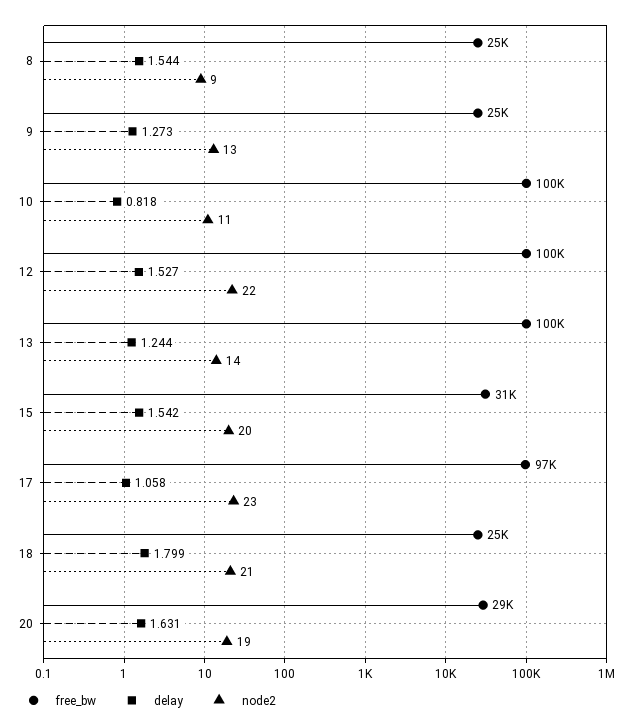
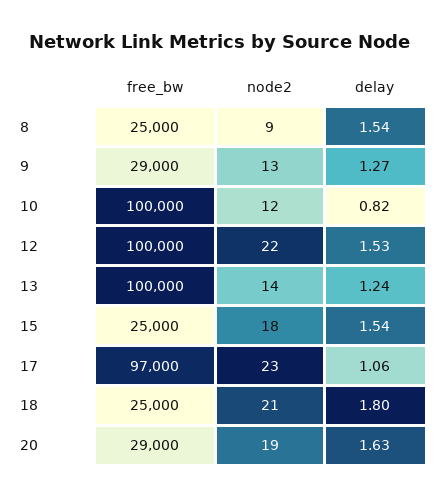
free_bw, 9: 25000 -> 29000
node2, 10: 11 -> 12
free_bw, 15: 31000 -> 25000
node2, 15: 20 -> 18

